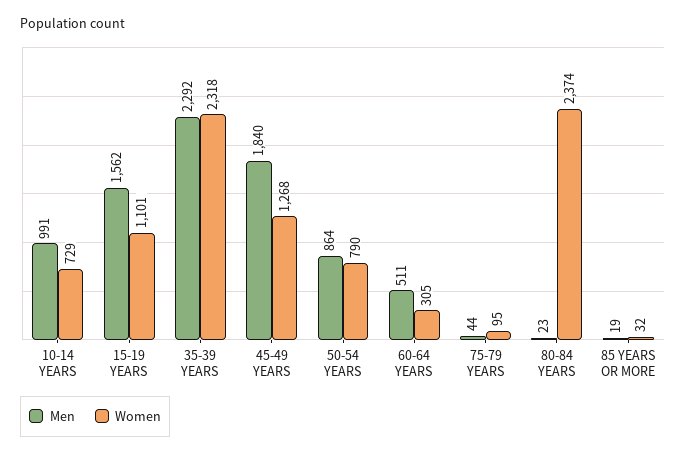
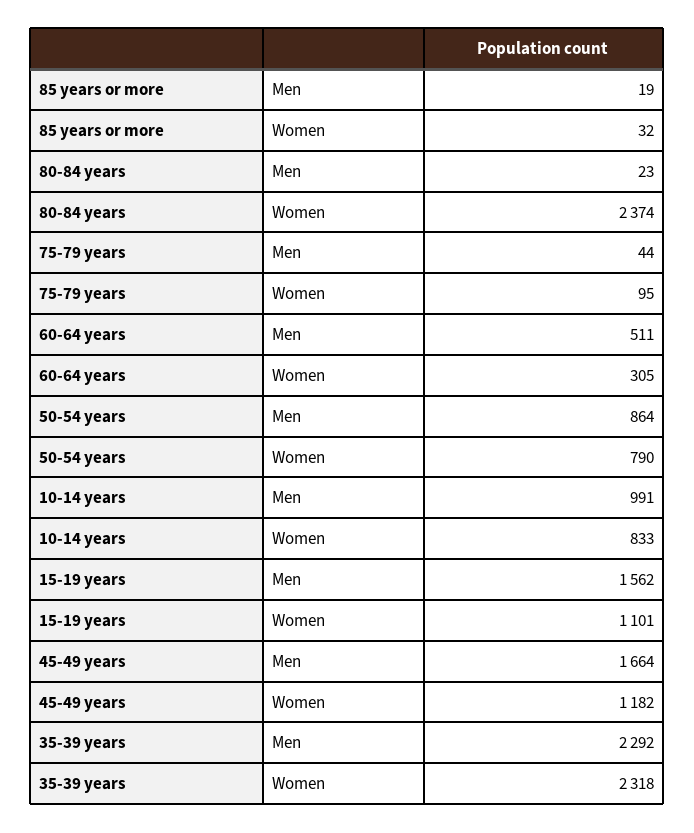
Women, 10-14 YEARS: 729 -> 833
Men, 45-49 YEARS: 1840 -> 1664
Women, 45-49 YEARS: 1268 -> 1182

